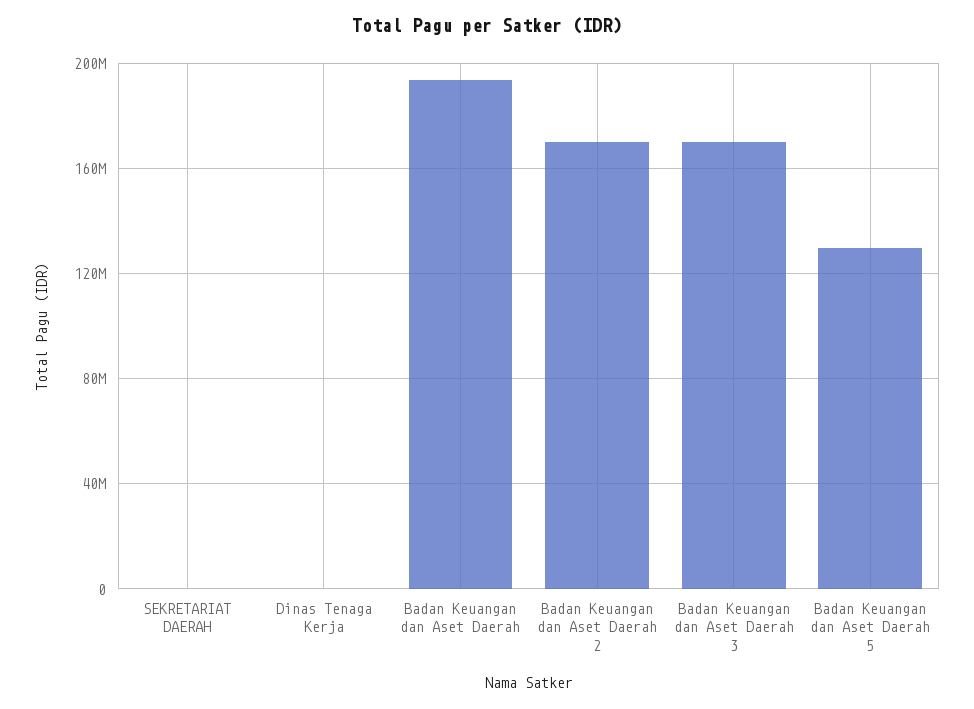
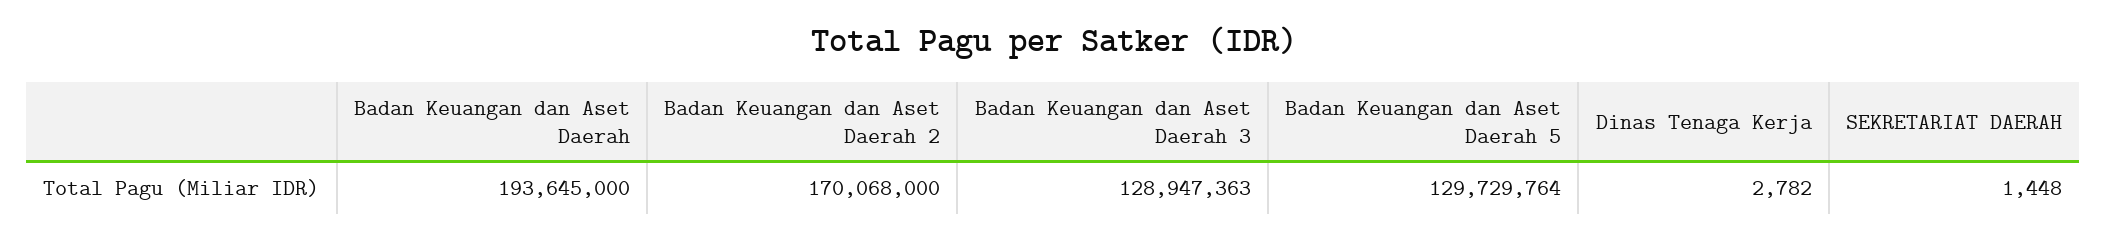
Badan Keuangan dan Aset Daerah 3: 170000000 -> 128947363

